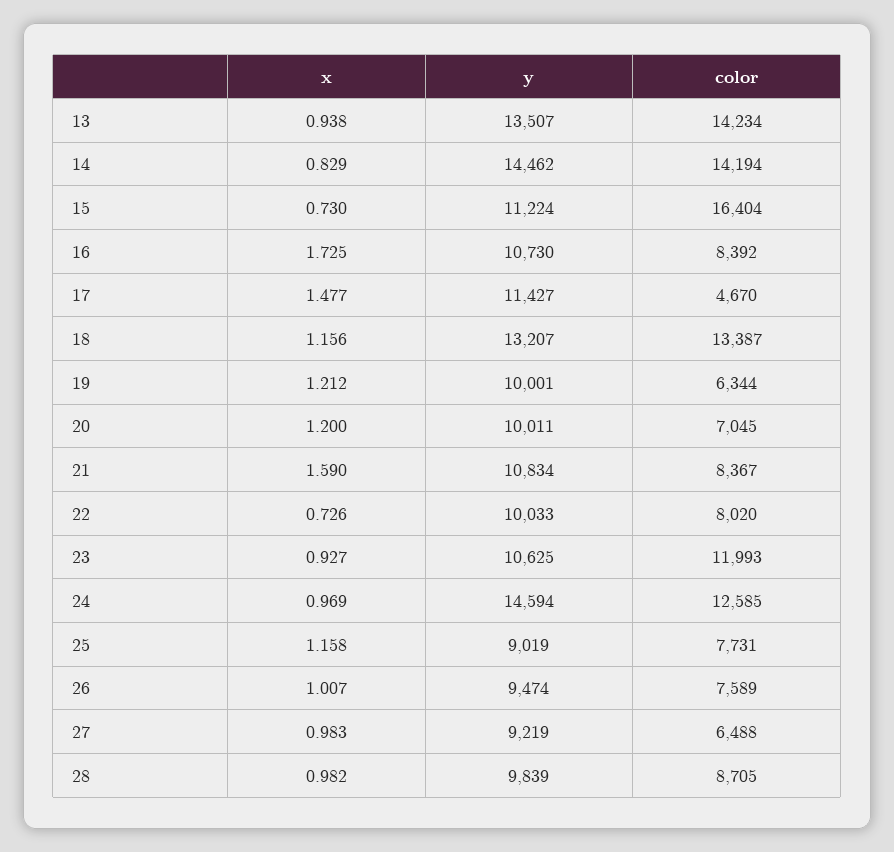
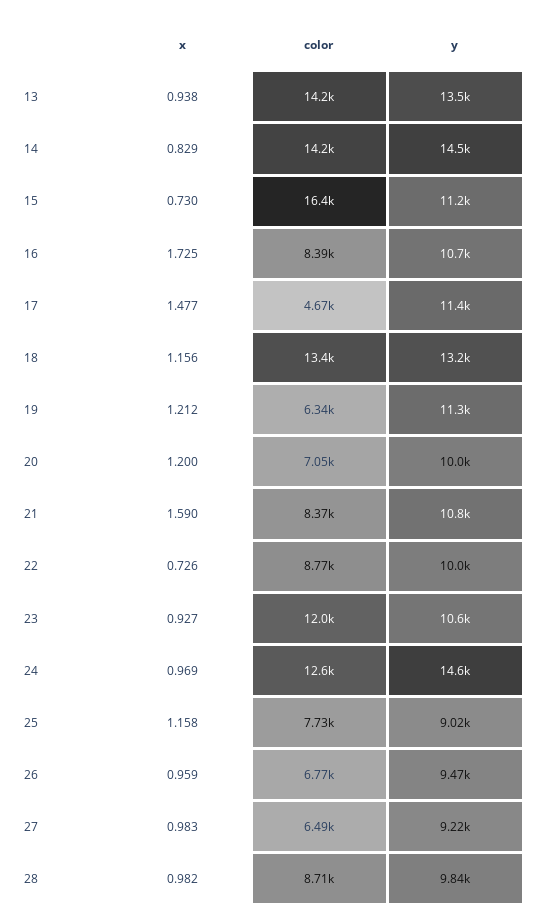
y, 19: 10001 -> 11300
color, 22: 8020 -> 8770
x, 26: 1.007 -> 0.959
color, 26: 7589 -> 6770

